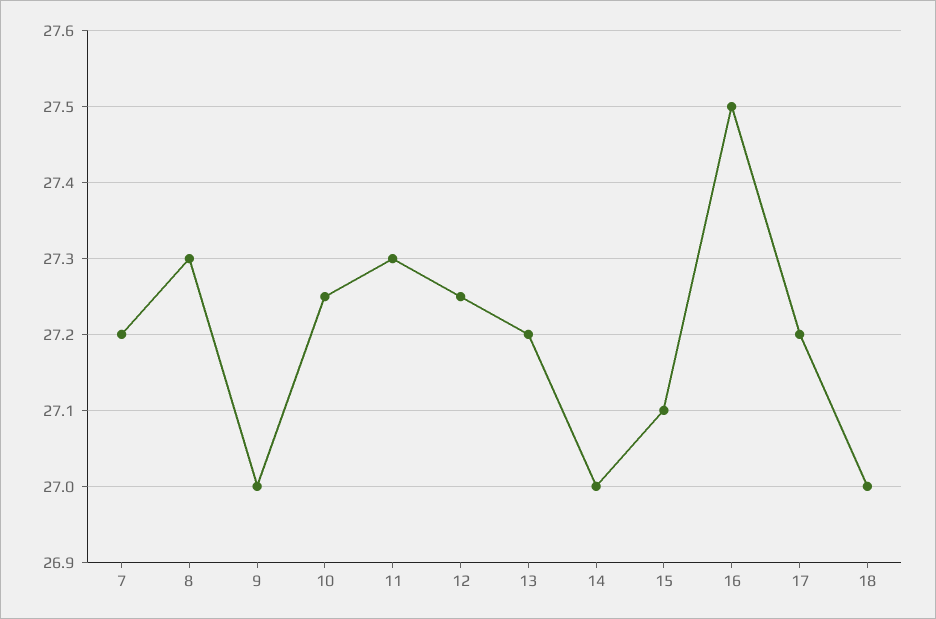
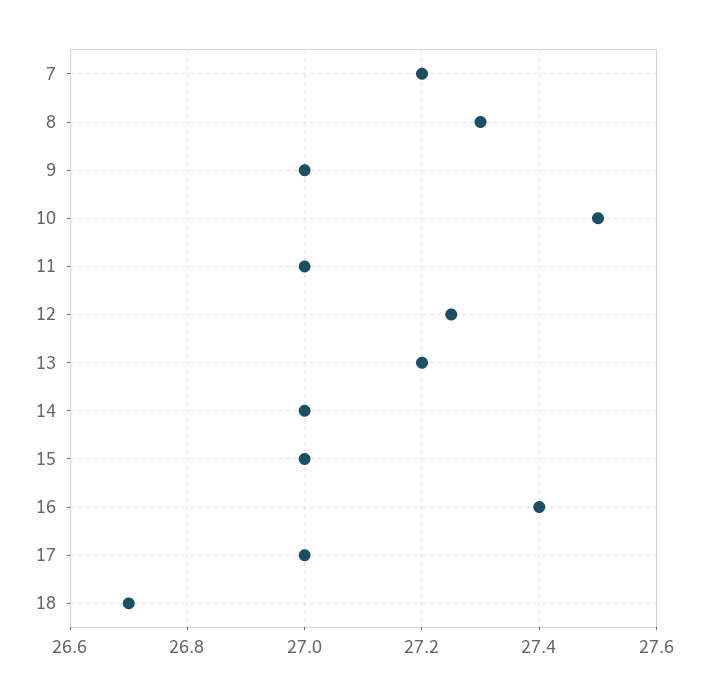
10: 27.25 -> 27.5
11: 27.3 -> 27
15: 27.1 -> 27
16: 27.5 -> 27.4
17: 27.2 -> 27
18: 27 -> 26.7

